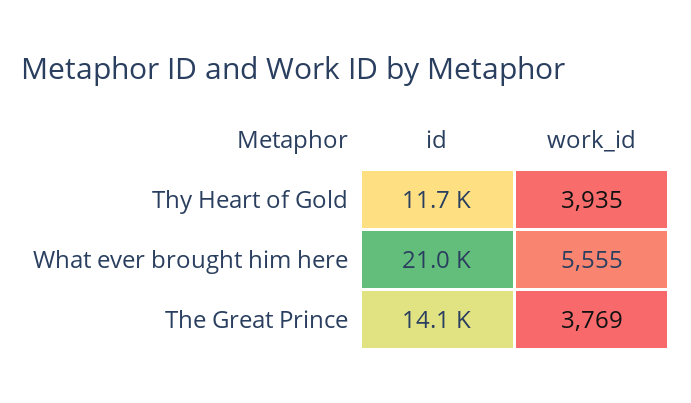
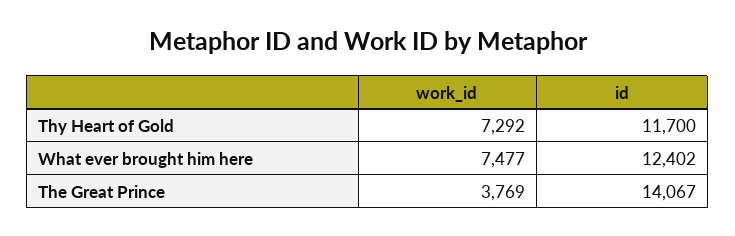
work_id, Thy Heart of Gold: 3935 -> 7292
id, What ever brought him here: 21000 -> 12402
work_id, What ever brought him here: 5555 -> 7477

